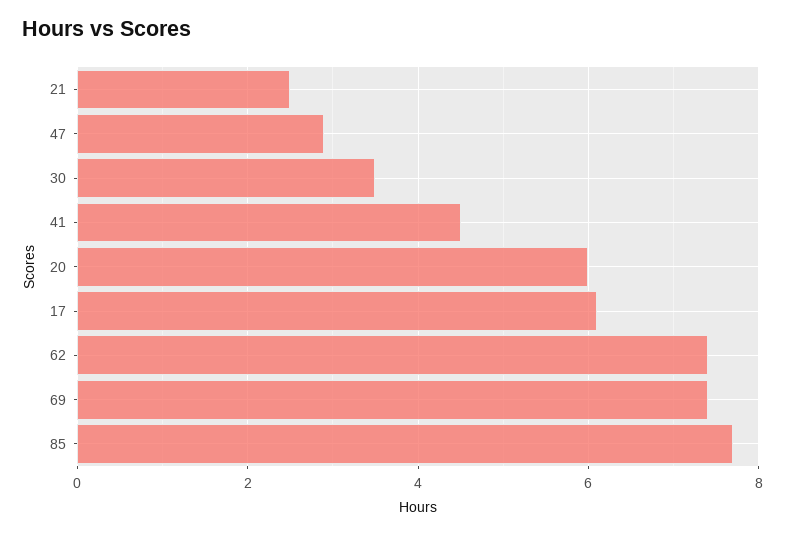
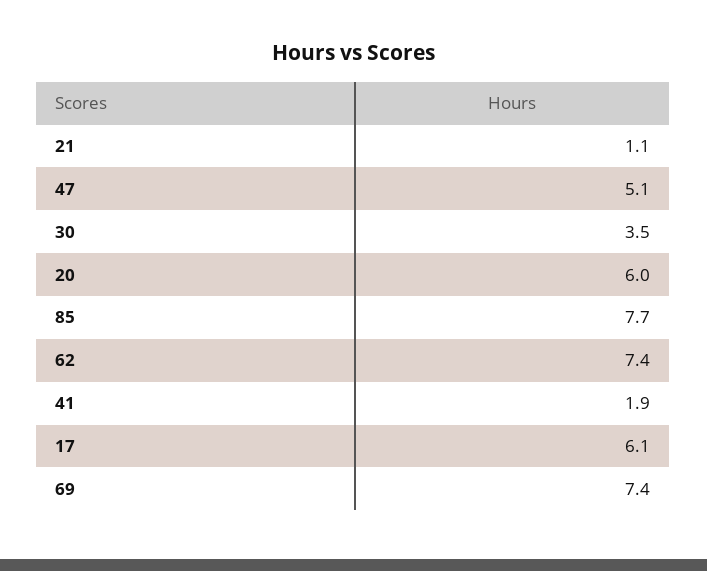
21: 2.5 -> 1.1
47: 3 -> 5.1
41: 4.5 -> 1.9

